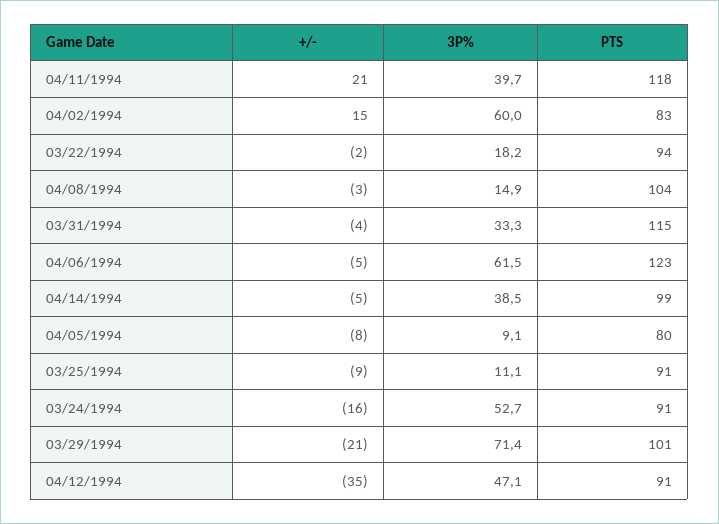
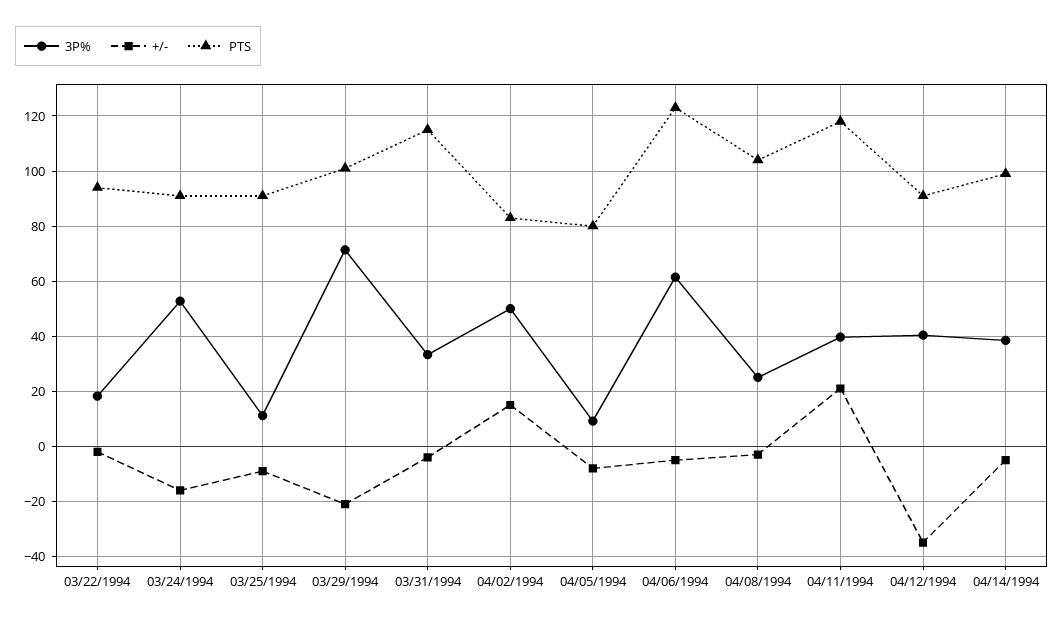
3P%, 04/02/1994: 60 -> 50
3P%, 04/08/1994: 14.9 -> 25
3P%, 04/12/1994: 47.1 -> 40

